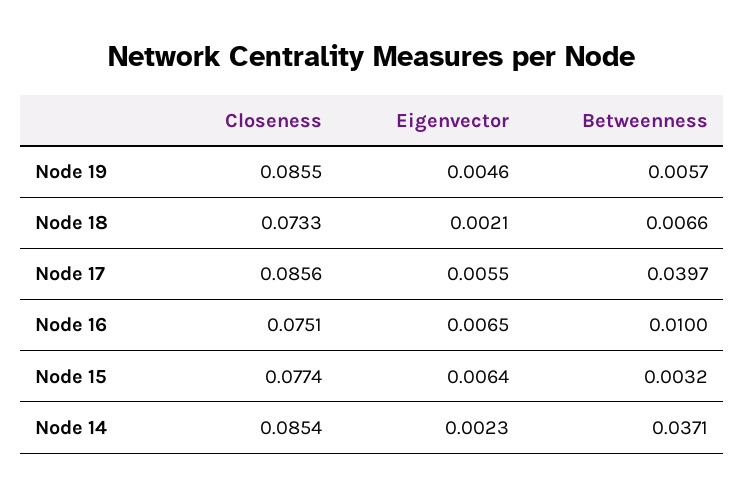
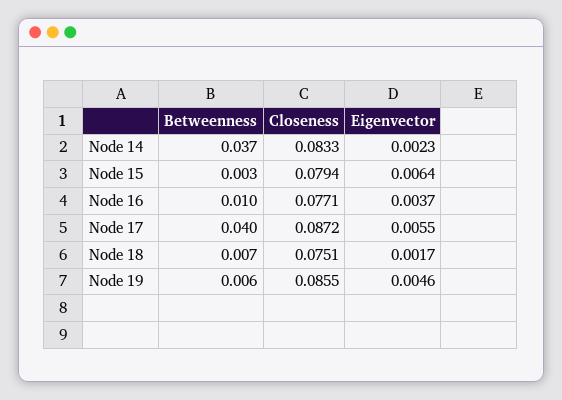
Closeness, Node 18: 0.0733 -> 0.0751
Eigenvector, Node 18: 0.0021 -> 0.0017
Closeness, Node 17: 0.0856 -> 0.0872
Closeness, Node 16: 0.0751 -> 0.0771
Eigenvector, Node 16: 0.0065 -> 0.0037
Closeness, Node 15: 0.0774 -> 0.0794
Closeness, Node 14: 0.0854 -> 0.0833

